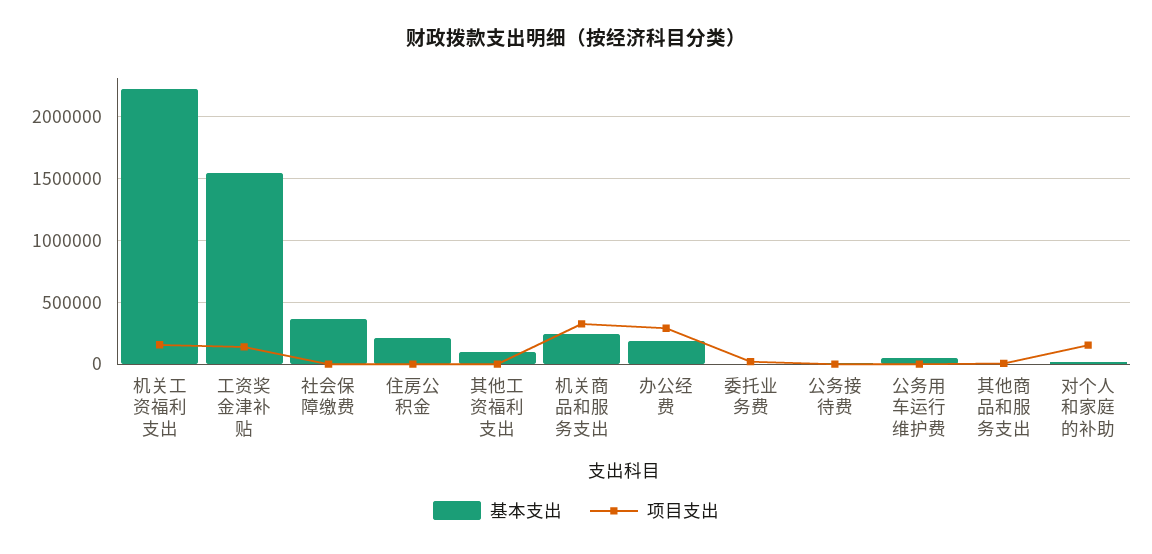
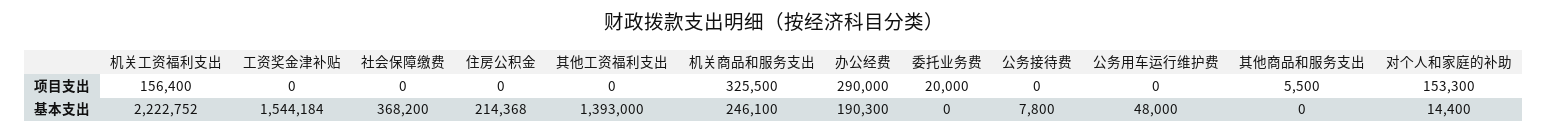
项目支出, 工资奖金津补贴: 150000 -> 0
基本支出, 其他工资福利支出: 100000 -> 1393000

